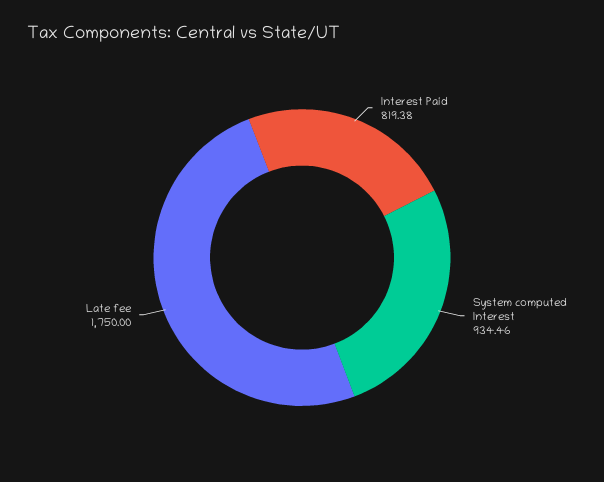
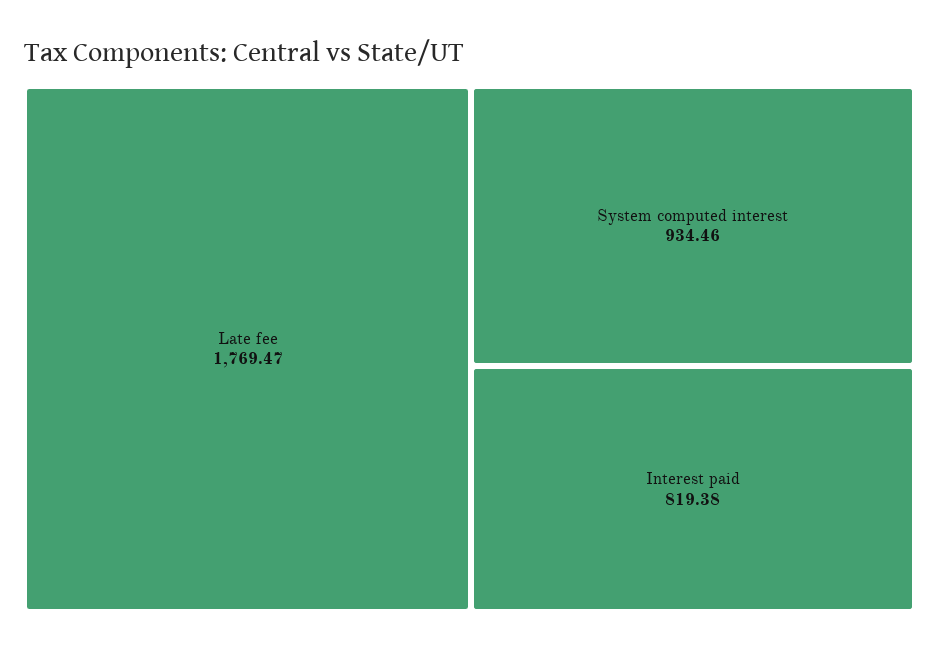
Late fee: 1750 -> 1769.47

